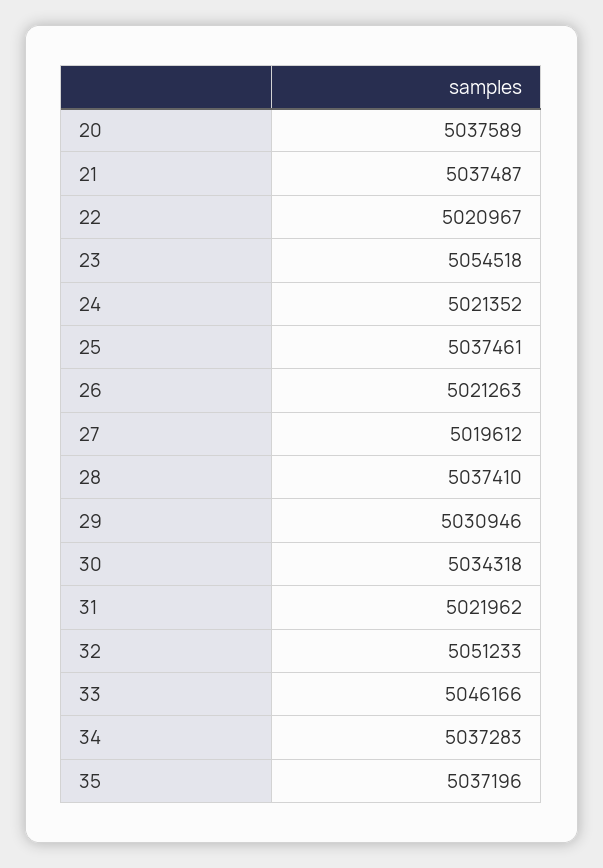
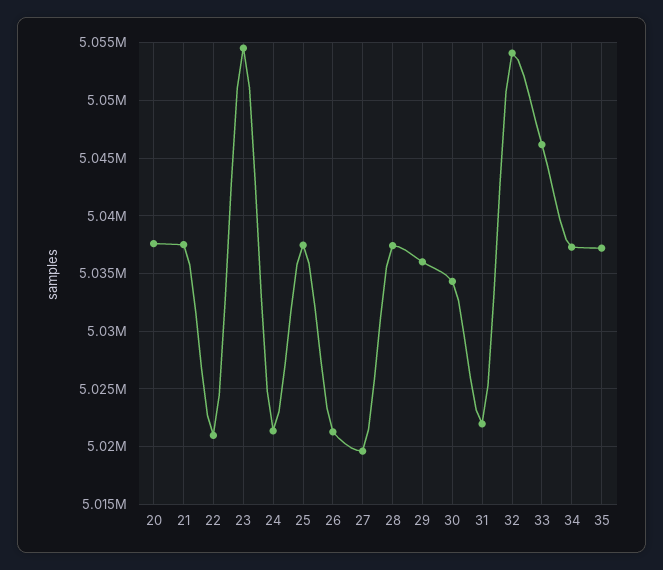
29: 5030946 -> 5036000
32: 5051233 -> 5054000

